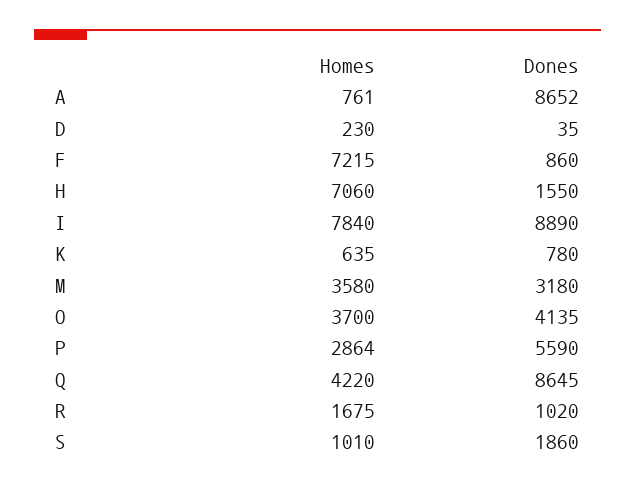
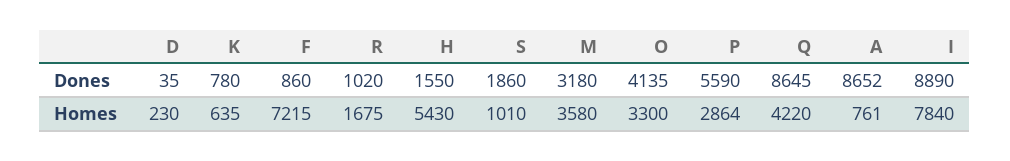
Homes, H: 7060 -> 5430
Homes, O: 3700 -> 3300

